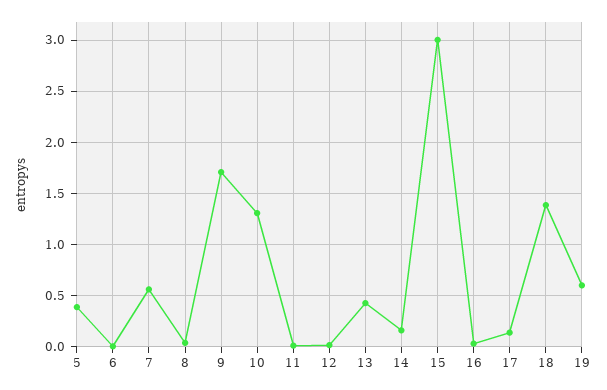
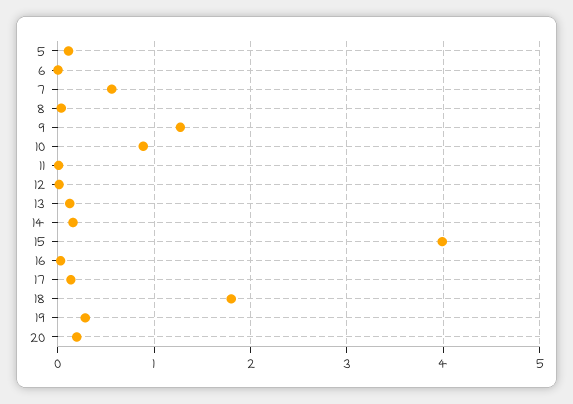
5: 0.4 -> 0.1
9: 1.7 -> 1.3
10: 1.3 -> 0.9
13: 0.4 -> 0.1
15: 3 -> 4
18: 1.4 -> 1.8
19: 0.6 -> 0.3
20: none -> 0.2

